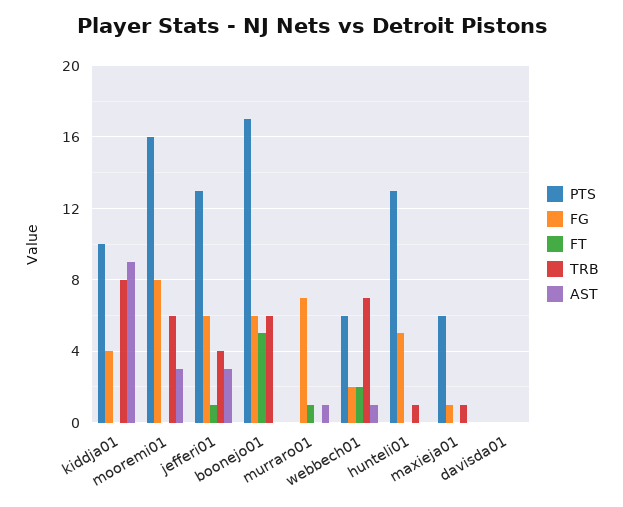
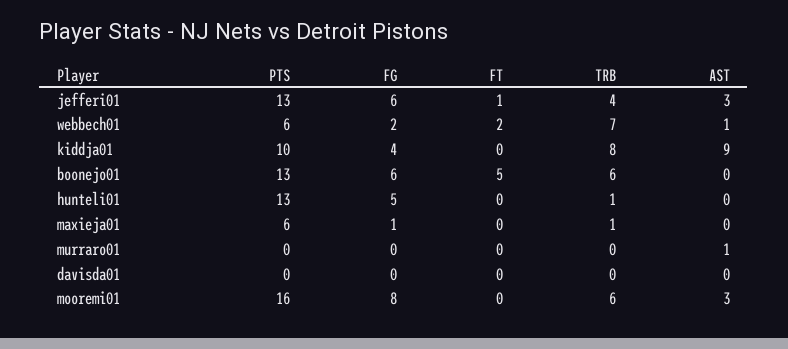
PTS, boonejo01: 17 -> 13
FG, murraro01: 7 -> 0
FT, murraro01: 1 -> 0

